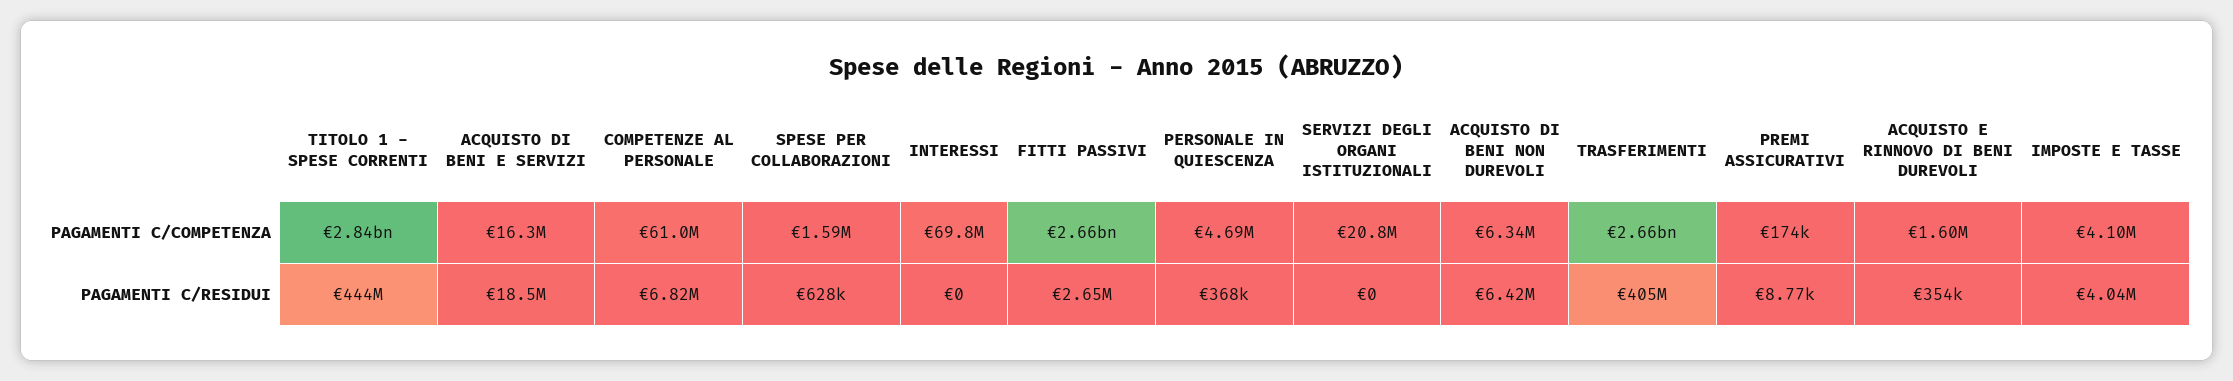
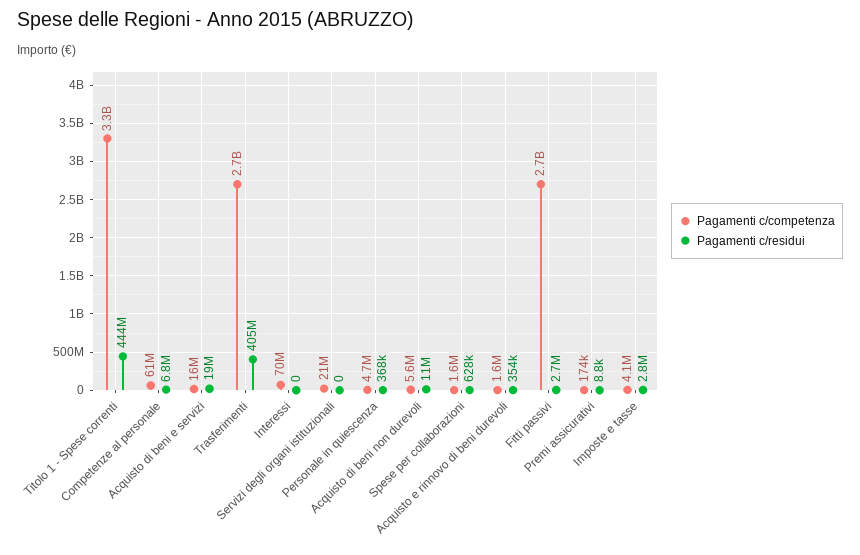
PAGAMENTI C/COMPETENZA, TITOLO 1 - SPESE CORRENTI: 2840000000 -> 3300000000
PAGAMENTI C/COMPETENZA, ACQUISTO DI BENI NON DUREVOLI: 6340000 -> 5600000
PAGAMENTI C/RESIDUI, ACQUISTO DI BENI NON DUREVOLI: 6420000 -> 11000000
PAGAMENTI C/RESIDUI, IMPOSTE E TASSE: 4040000 -> 2800000

